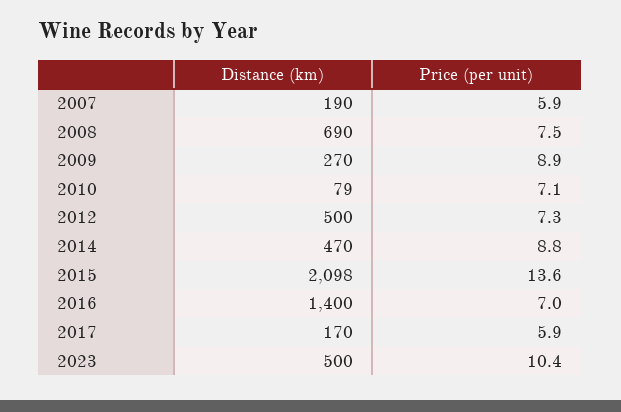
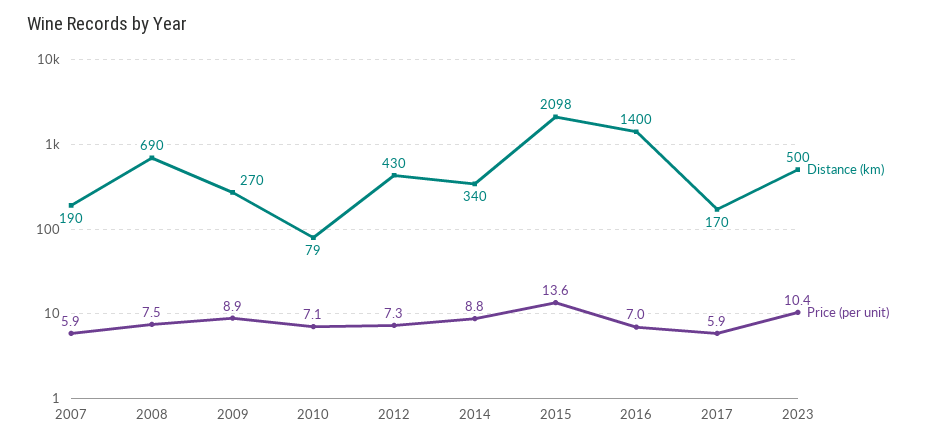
Distance (km), 2012: 500 -> 430
Distance (km), 2014: 470 -> 340

